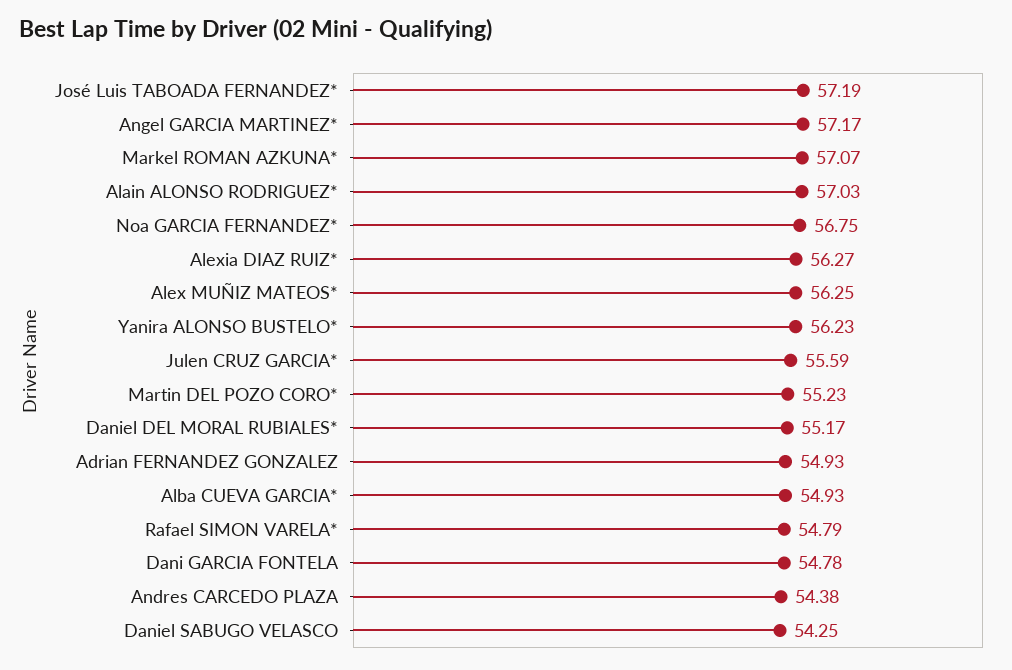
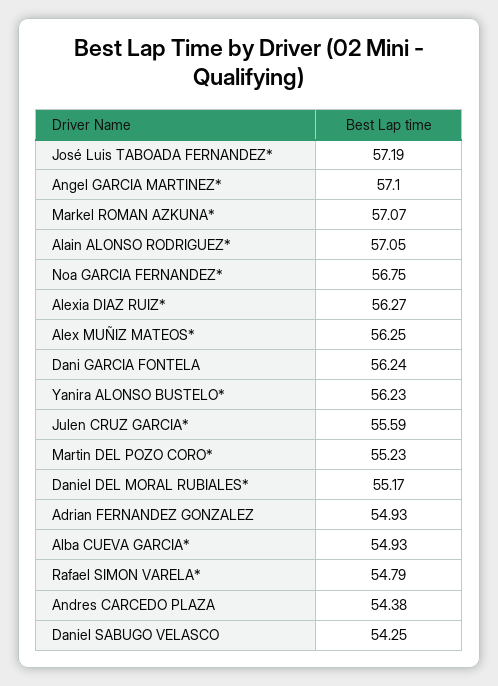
Angel GARCIA MARTINEZ*: 57.17 -> 57.1
Alain ALONSO RODRIGUEZ*: 57.03 -> 57.05
Dani GARCIA FONTELA: 54.78 -> 56.24

